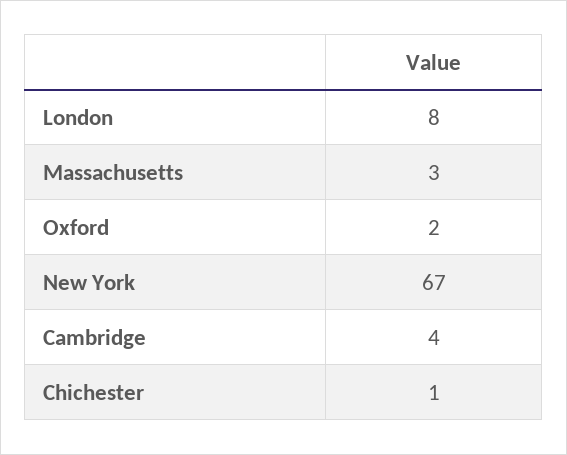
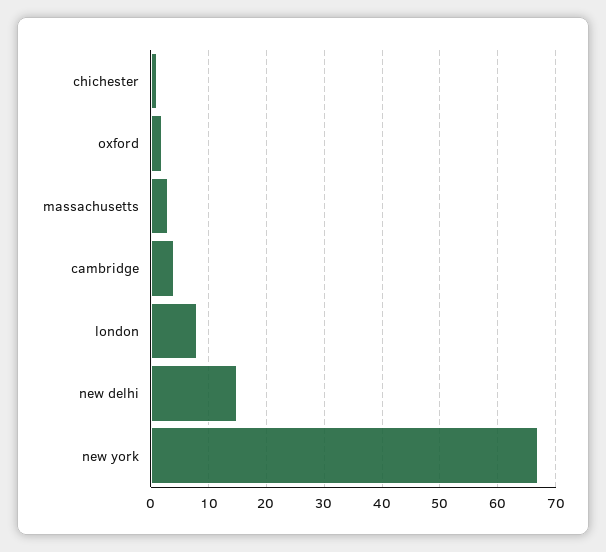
new delhi: none -> 15

